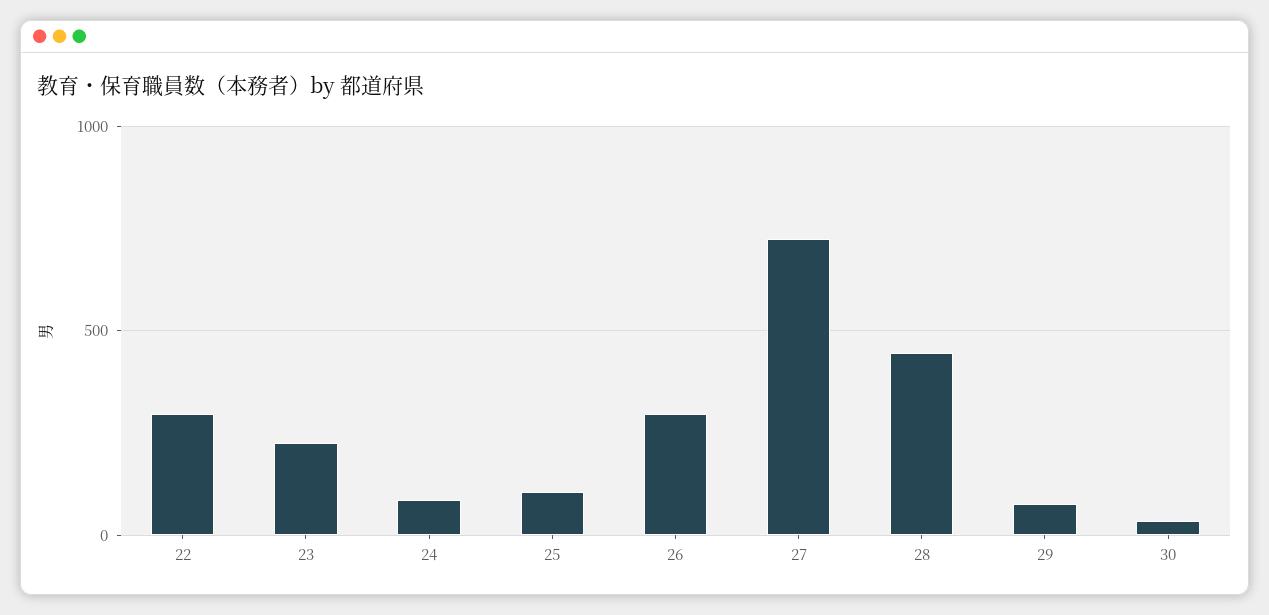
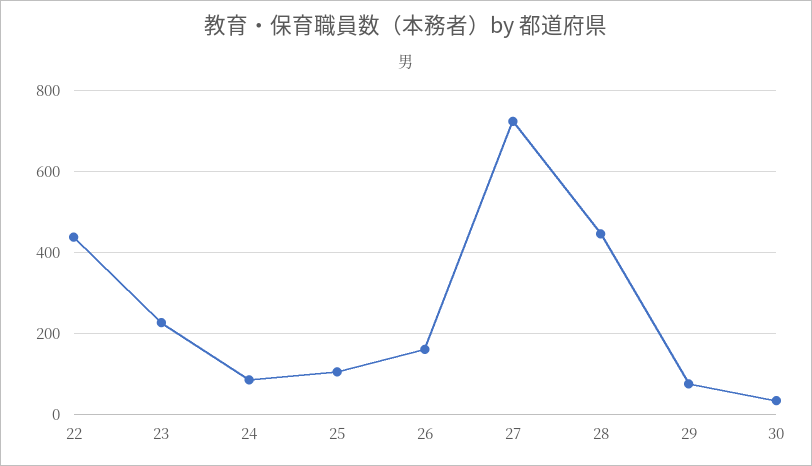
22: 300 -> 440
26: 300 -> 160

